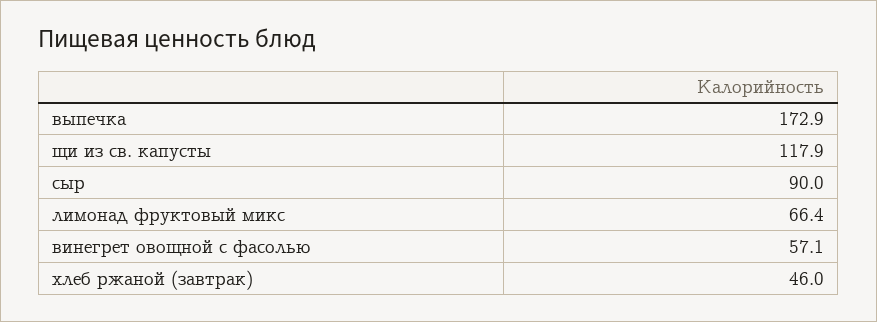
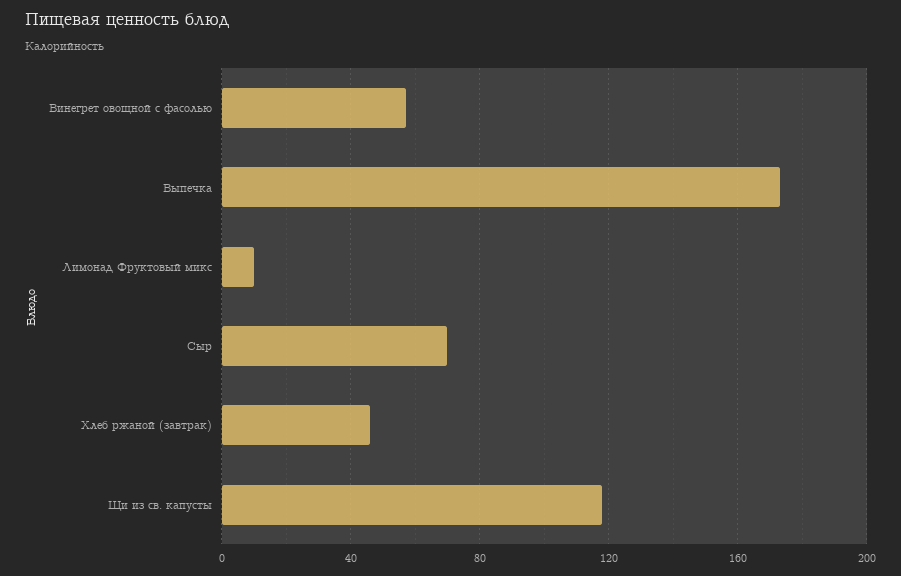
сыр: 90 -> 70
лимонад фруктовый микс: 66.4 -> 10

